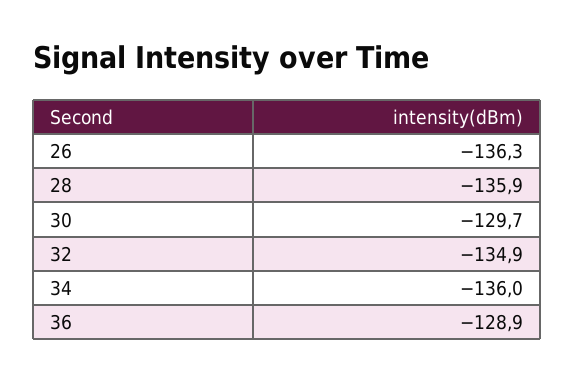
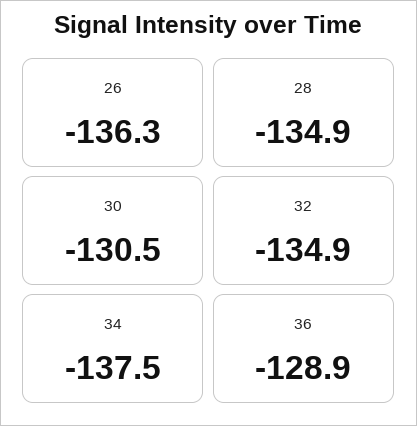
28: -135.9 -> -134.9
30: -129.7 -> -130.5
34: -136 -> -137.5

